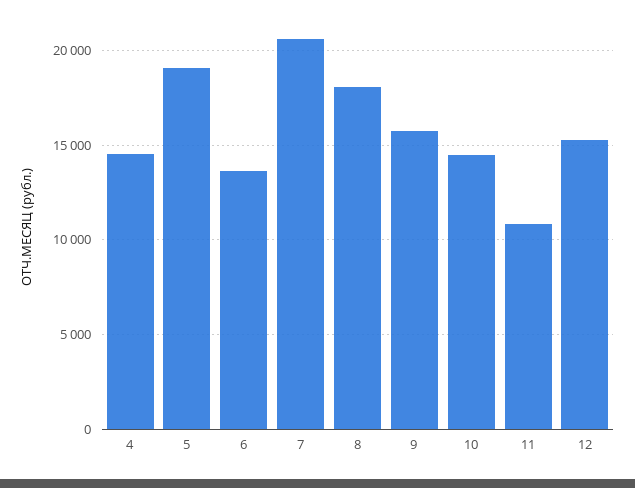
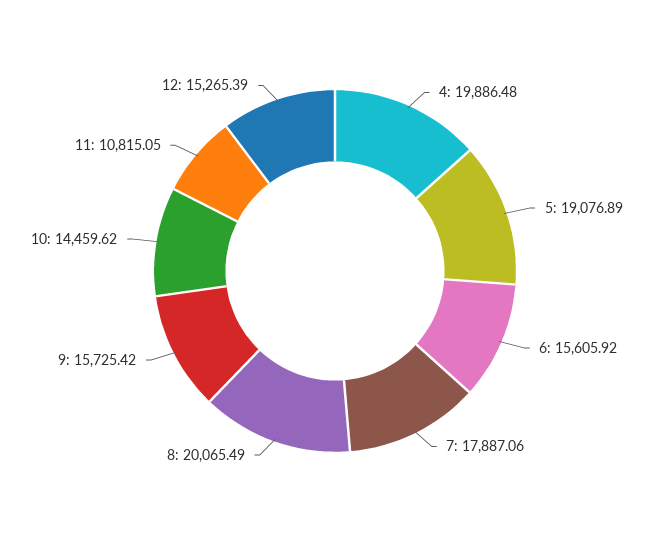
4: 14500 -> 19886.48
6: 13500 -> 15605.92
7: 20500 -> 17887.06
8: 18000 -> 20065.49

